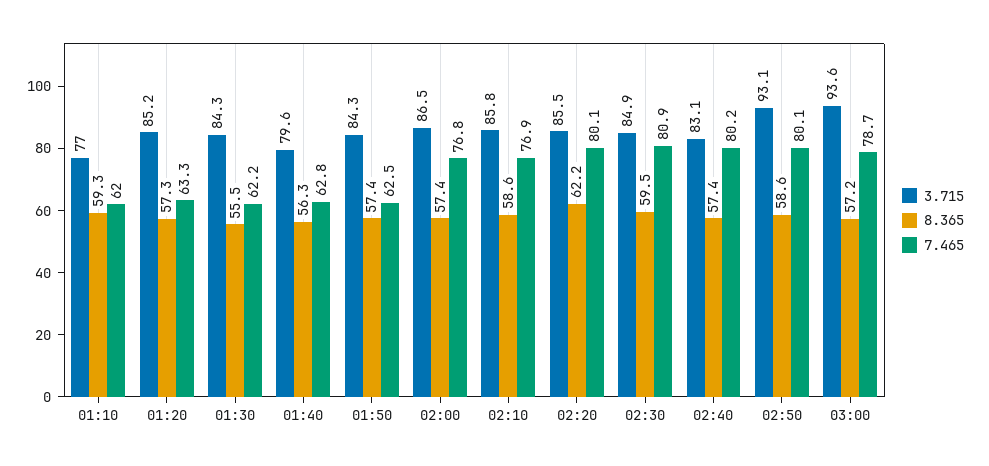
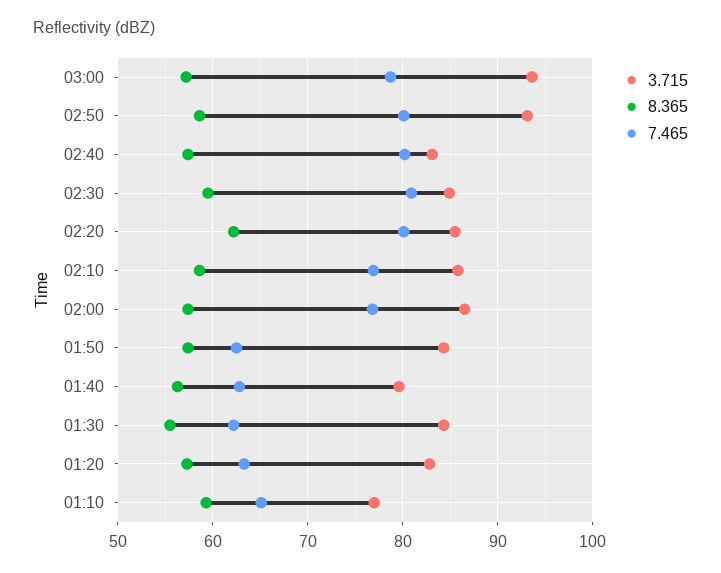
7.465, 01:10: 62 -> 65
3.715, 01:20: 85.2 -> 83

